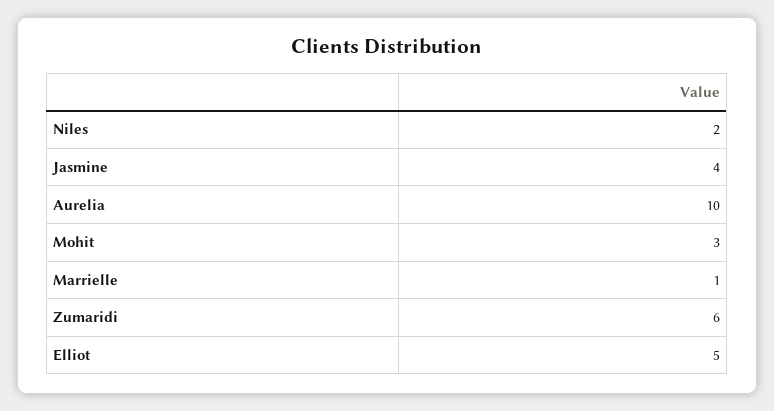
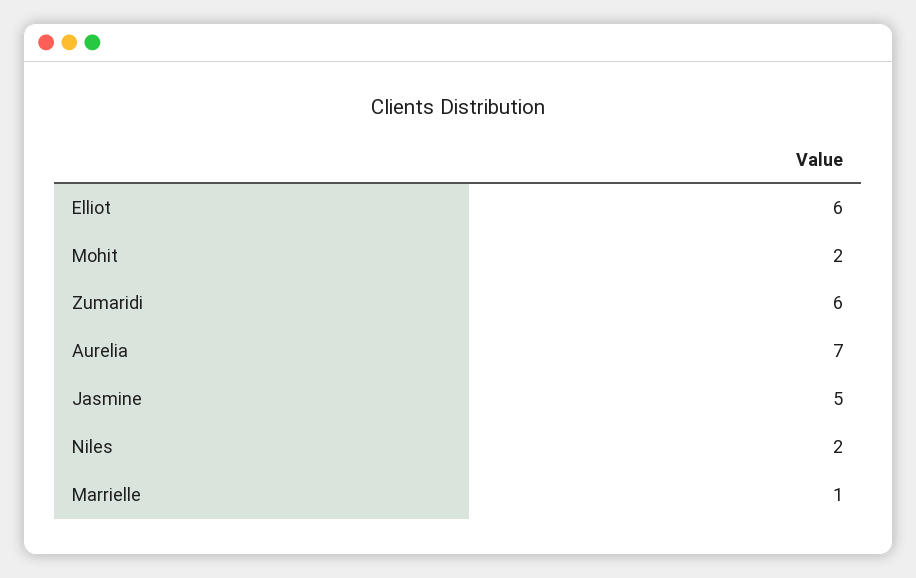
Jasmine: 4 -> 5
Aurelia: 10 -> 7
Mohit: 3 -> 2
Elliot: 5 -> 6

